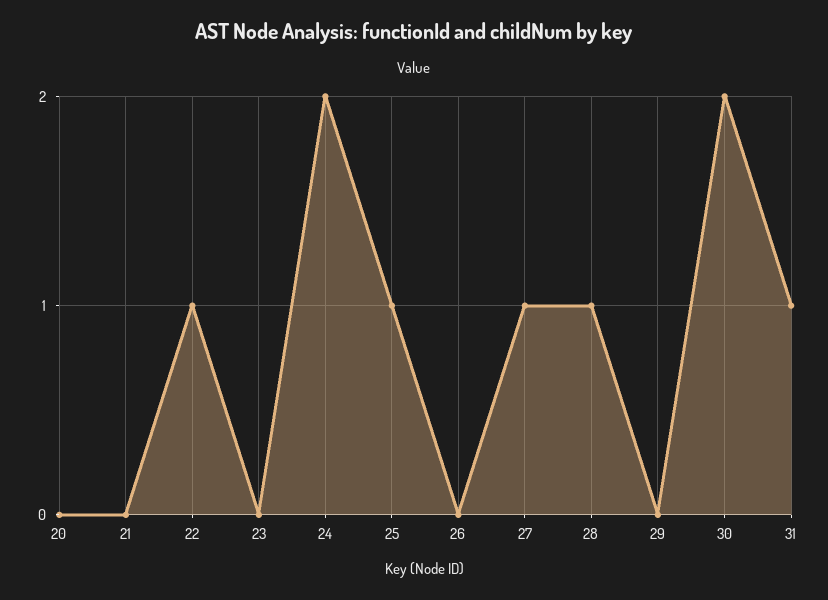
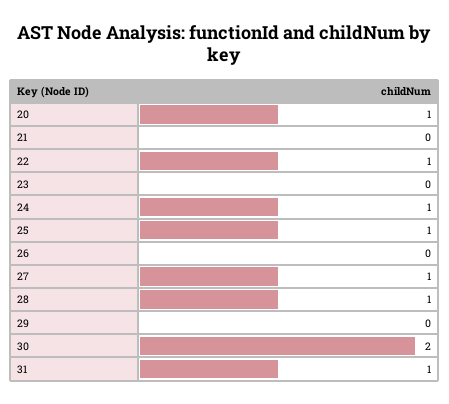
20: 0 -> 1
24: 2 -> 1

